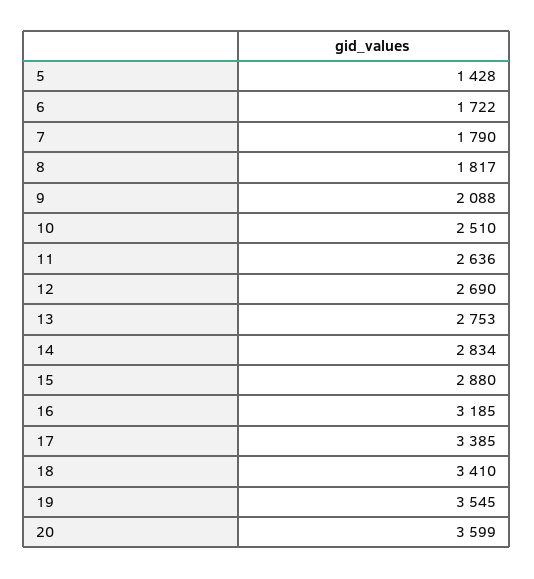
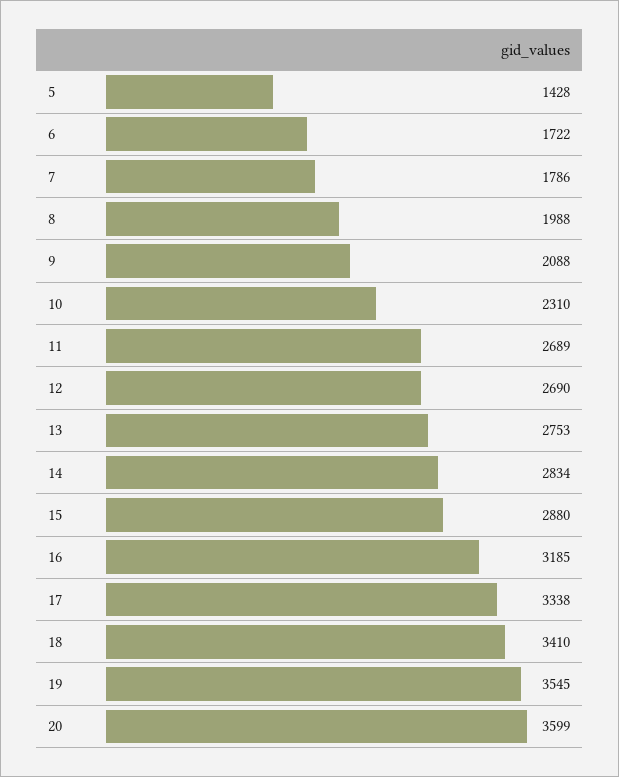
7: 1790 -> 1786
8: 1817 -> 1988
10: 2510 -> 2310
11: 2636 -> 2689
17: 3385 -> 3338

